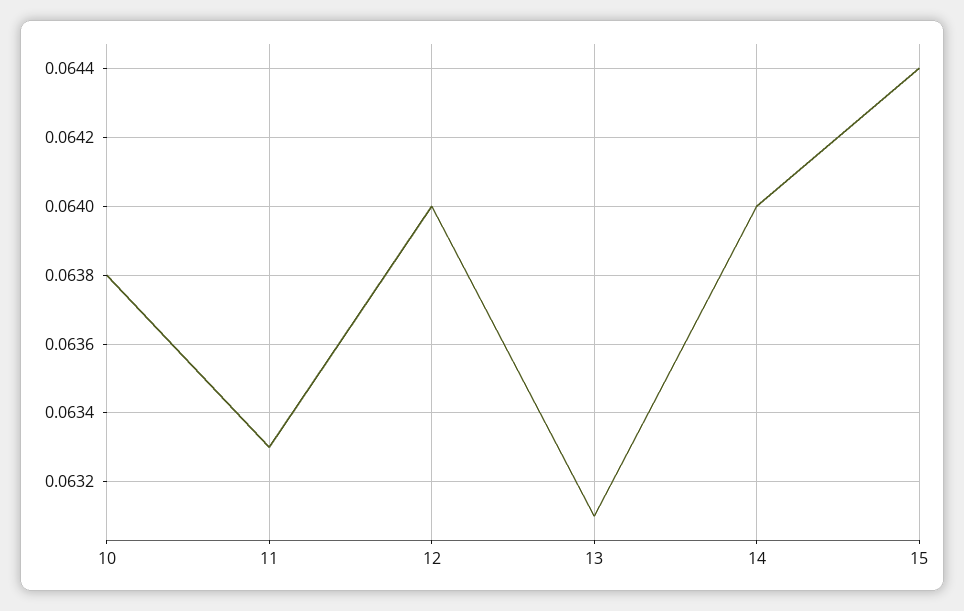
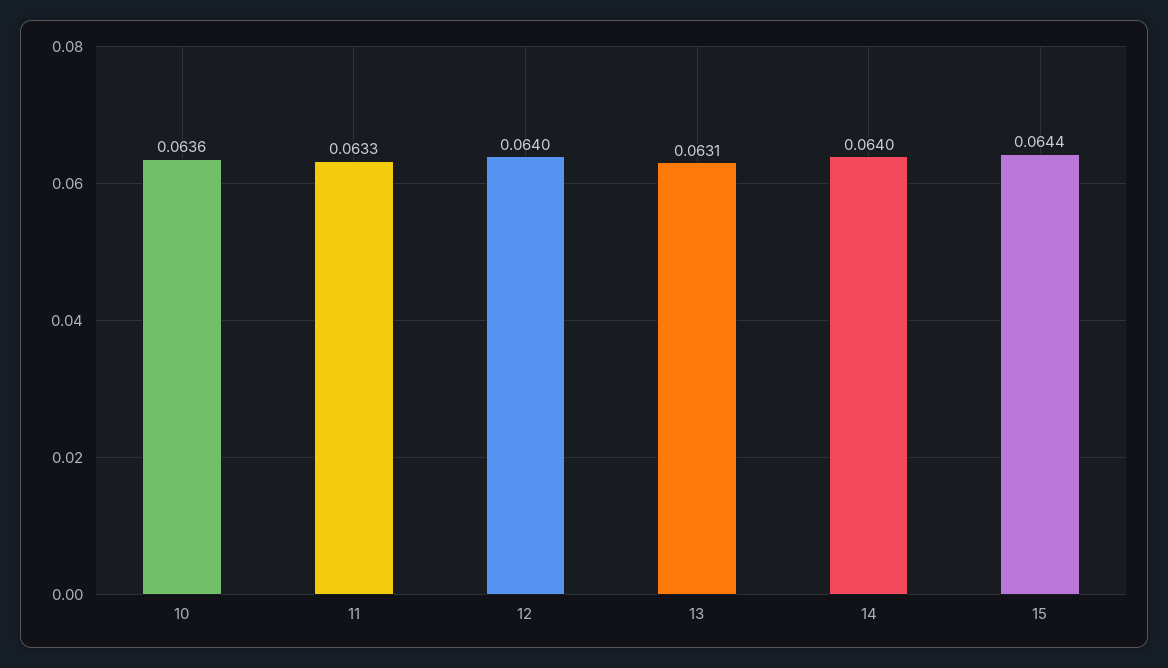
10: 0.0638 -> 0.0636

